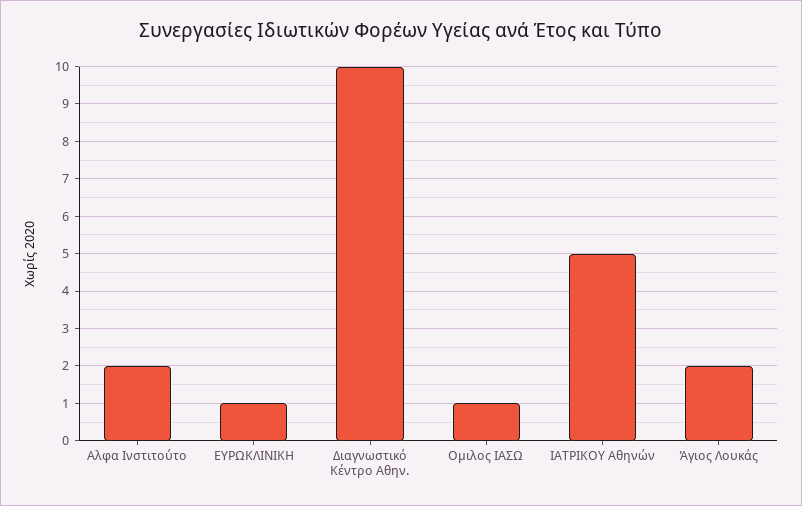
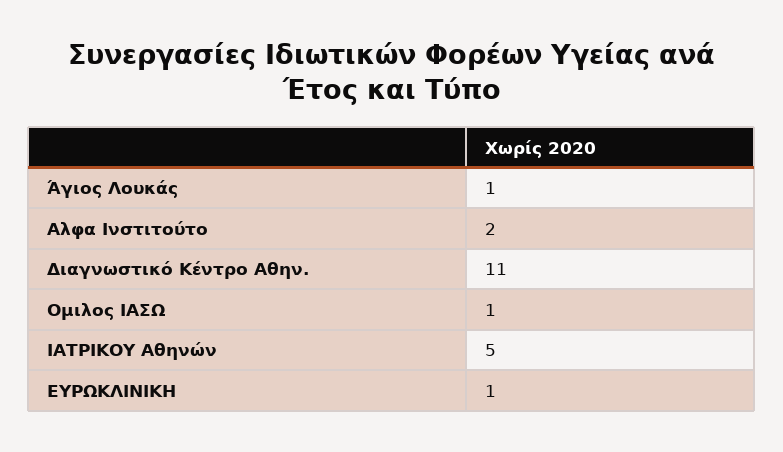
Διαγνωστικό Κέντρο Αθην.: 10 -> 11
Άγιος Λουκάς: 2 -> 1

